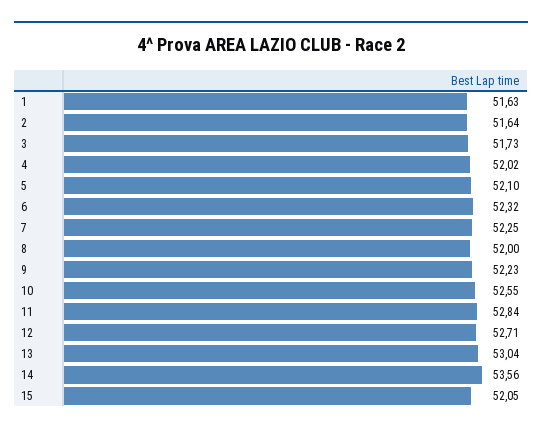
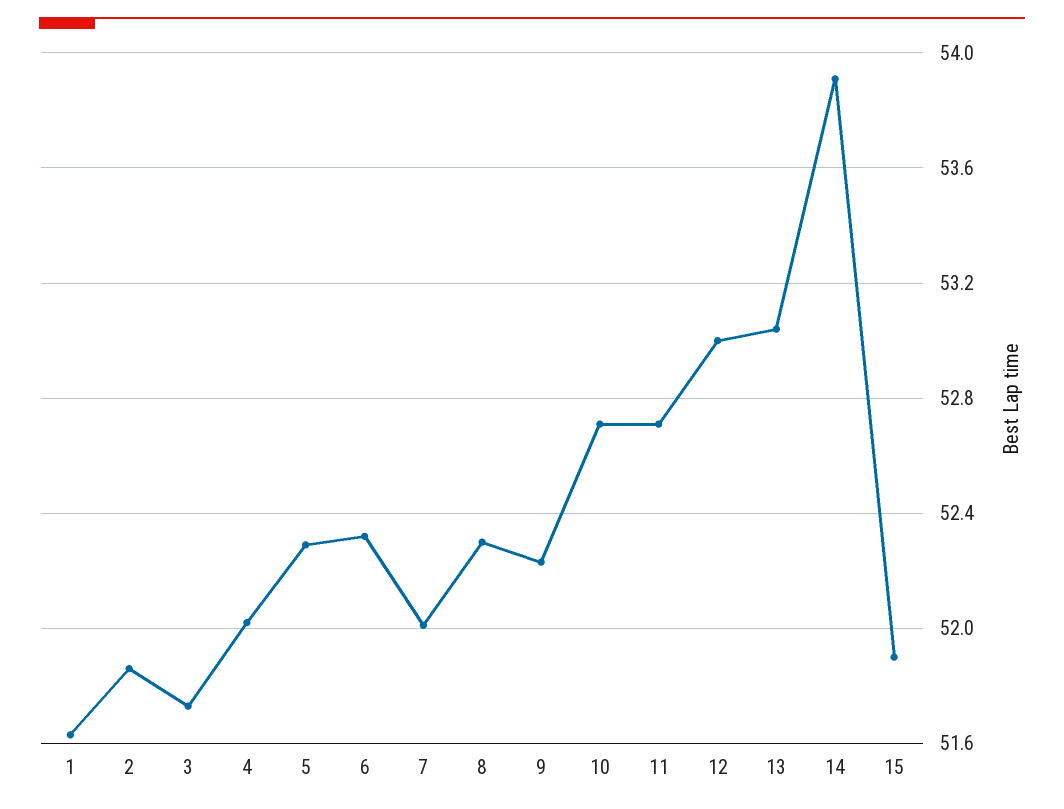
2: 51.64 -> 51.85
5: 52.1 -> 52.3
7: 52.25 -> 52
8: 52 -> 52.3
10: 52.55 -> 52.7
11: 52.84 -> 52.7
12: 52.71 -> 53
14: 53.56 -> 53.9
15: 52.05 -> 51.9

